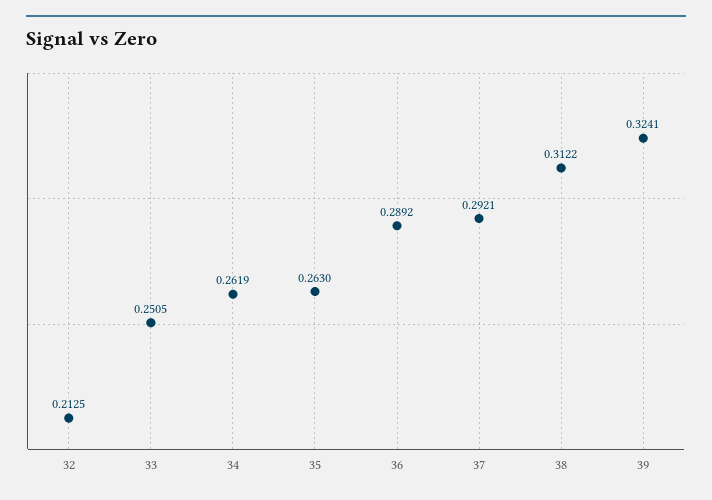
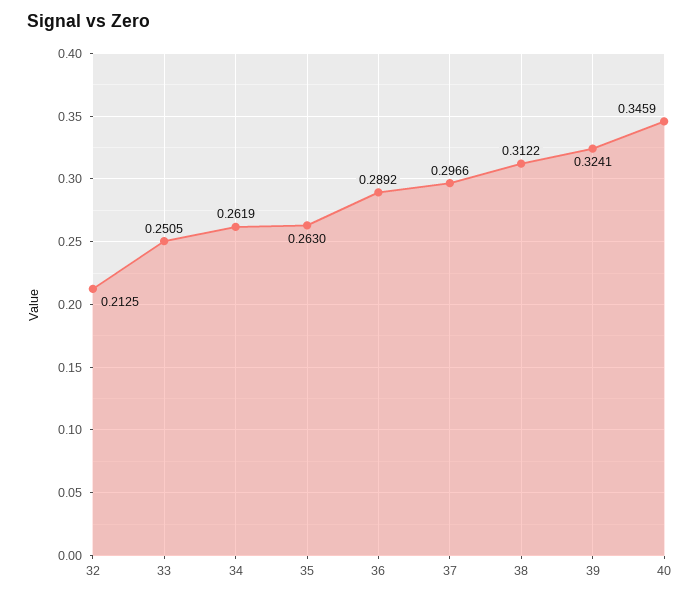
37: 0.2921 -> 0.2966
40: none -> 0.3459

